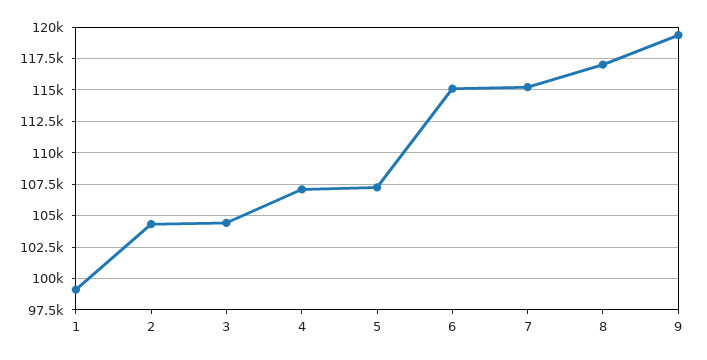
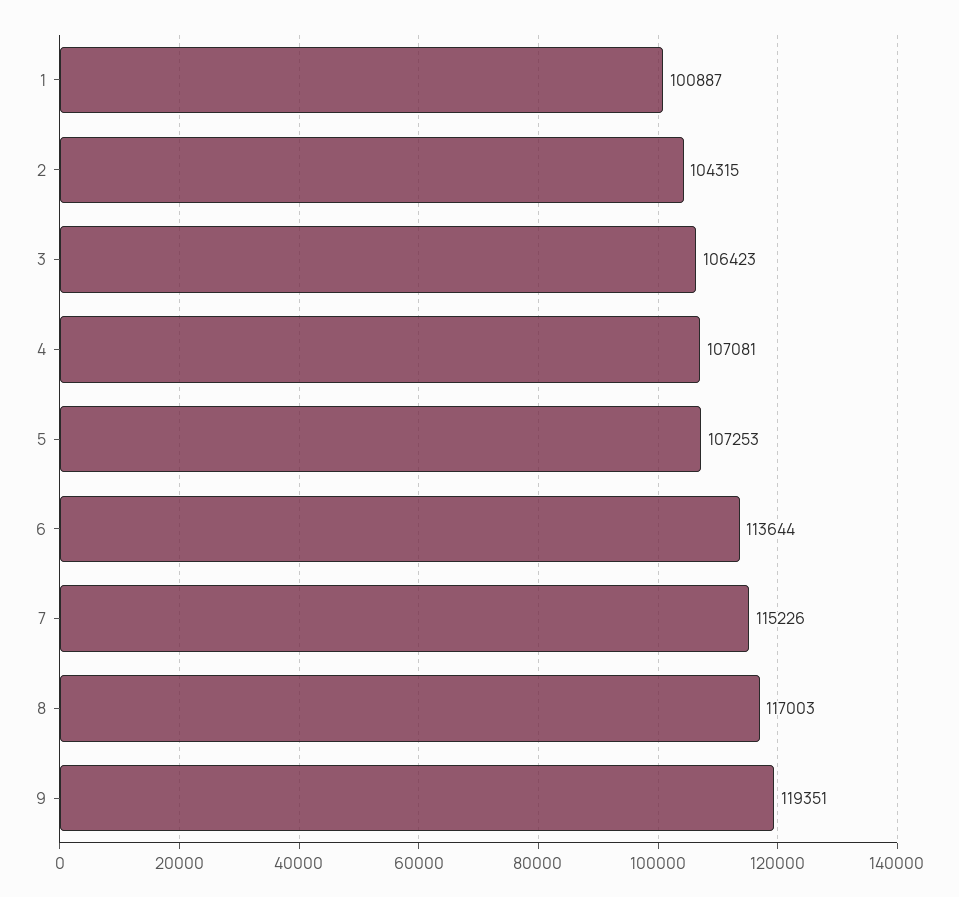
1: 99000 -> 100887
3: 104500 -> 106423
6: 115000 -> 113644

